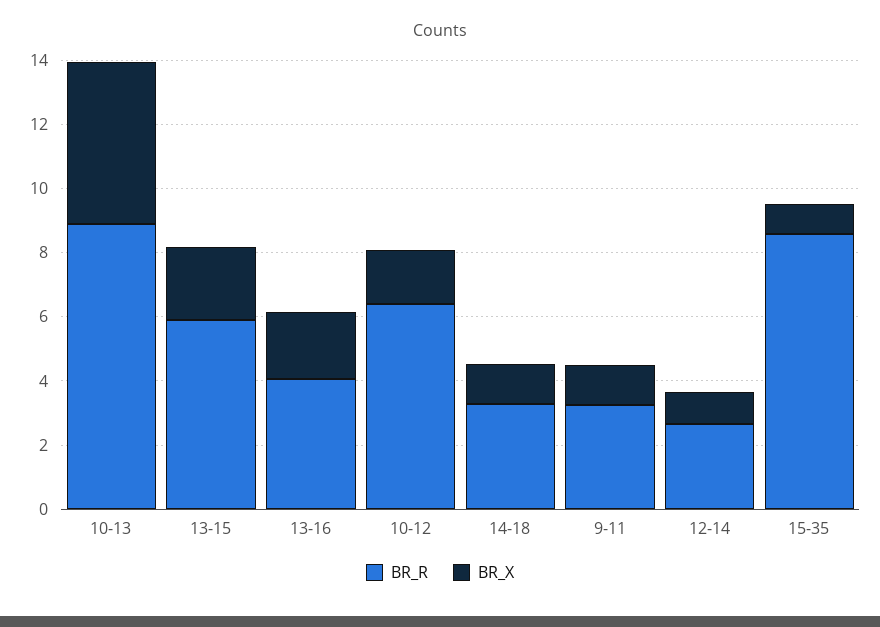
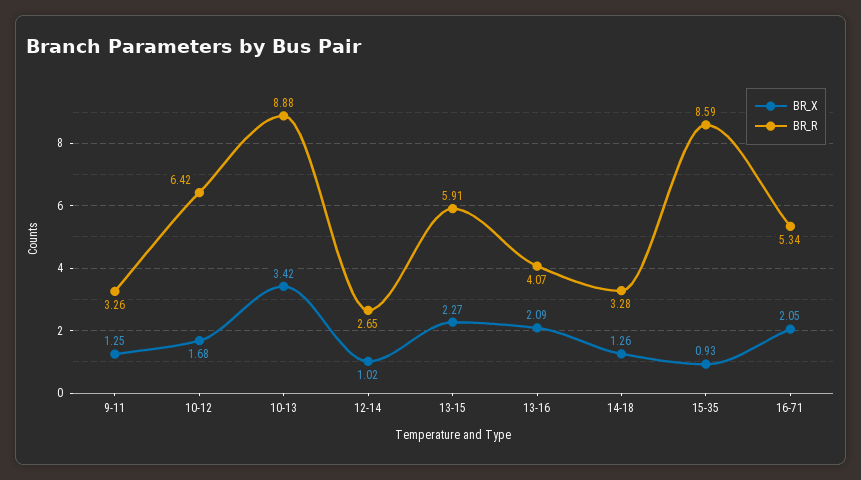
BR_X, 10-13: 5 -> 3.42
BR_X, 16-71: none -> 2.05
BR_R, 16-71: none -> 5.34

